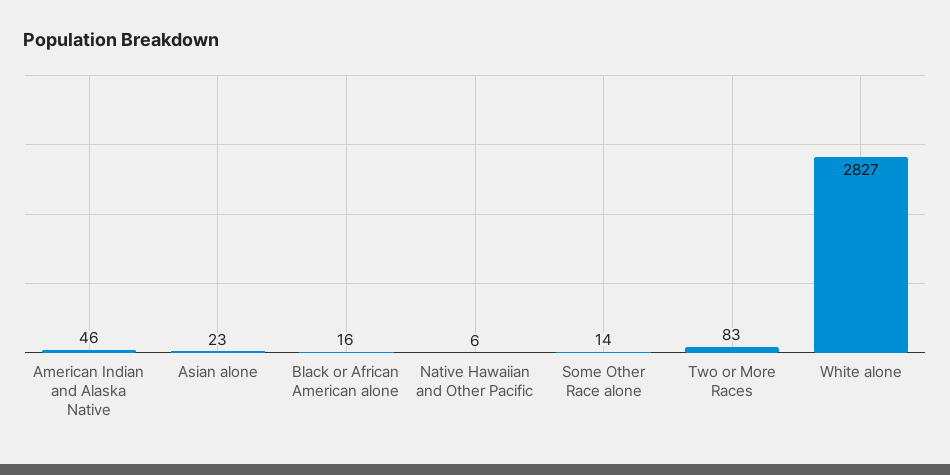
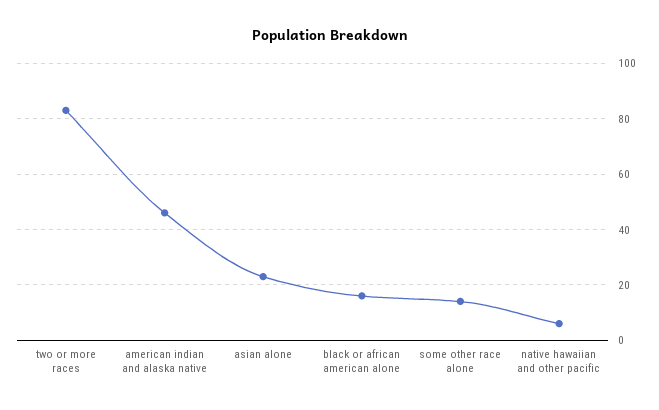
White alone: 2827 -> none

